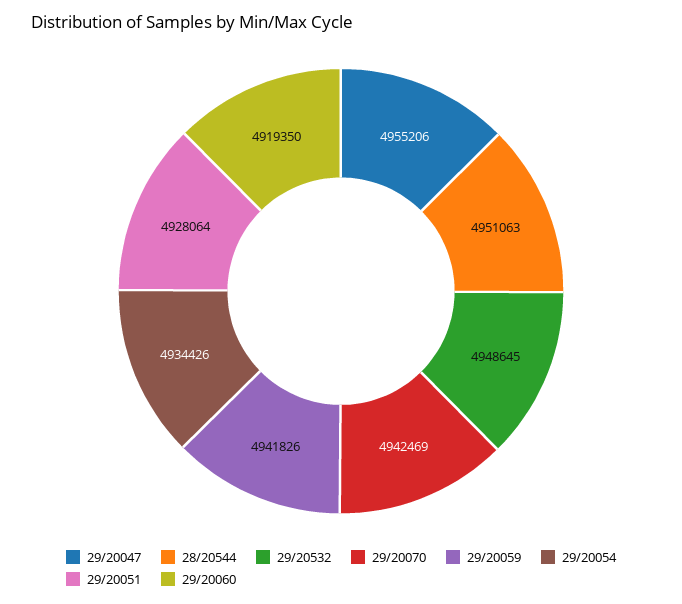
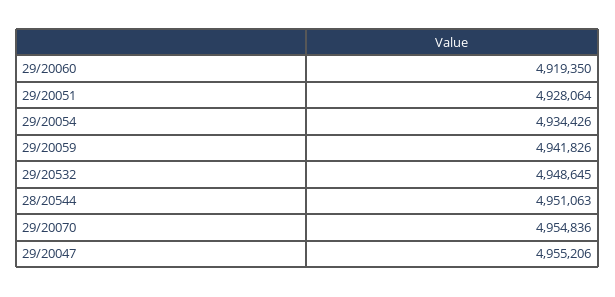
29/20070: 4942469 -> 4954836

